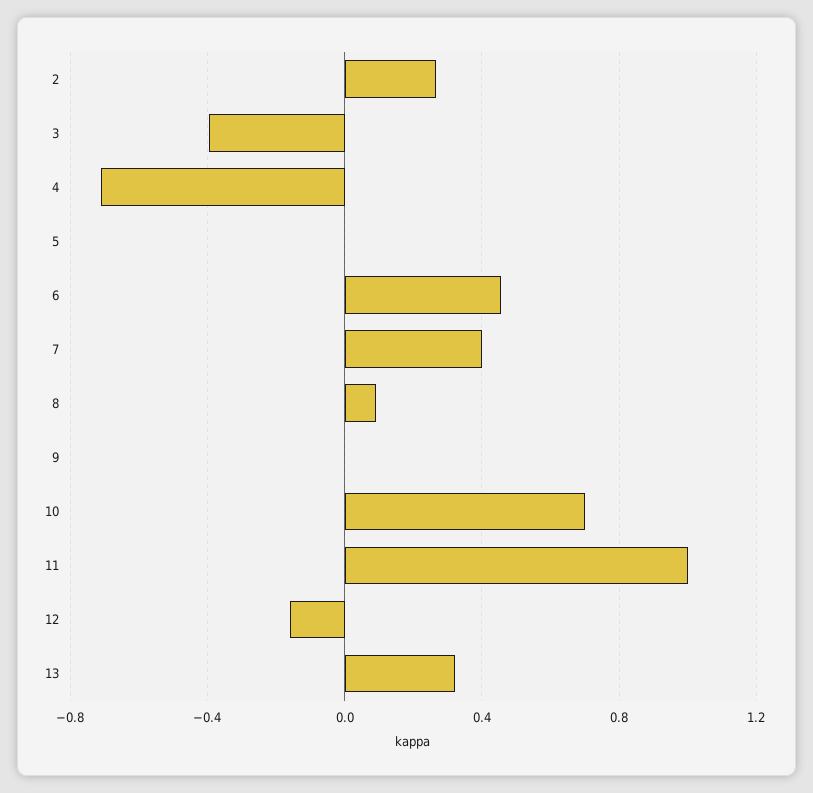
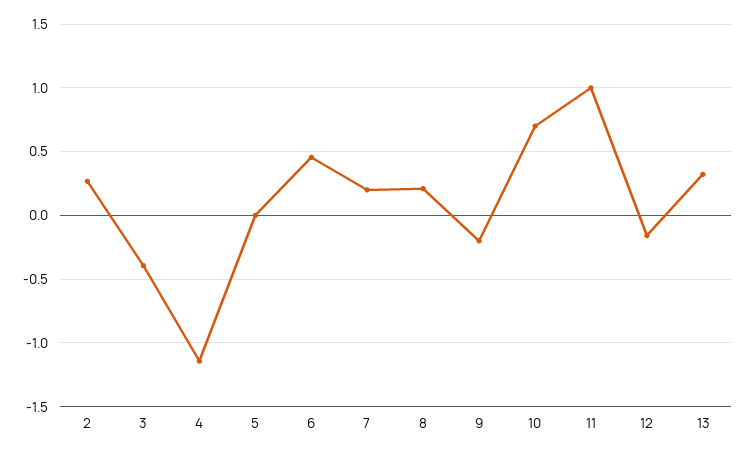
4: -0.7 -> -1.15
7: 0.4 -> 0.2
8: 0.1 -> 0.2
9: 0 -> -0.2

